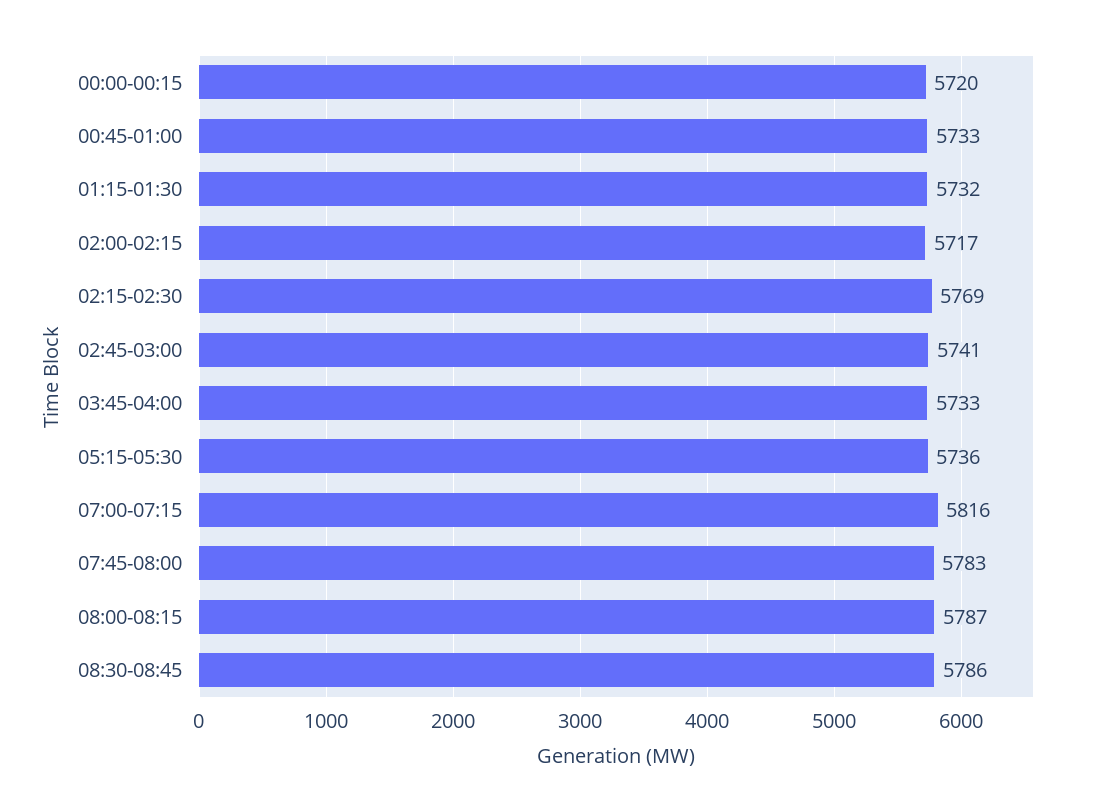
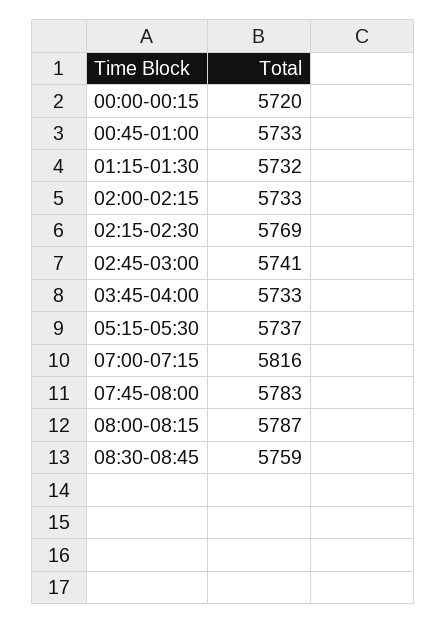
02:00-02:15: 5717 -> 5733
05:15-05:30: 5736 -> 5737
08:30-08:45: 5786 -> 5759

